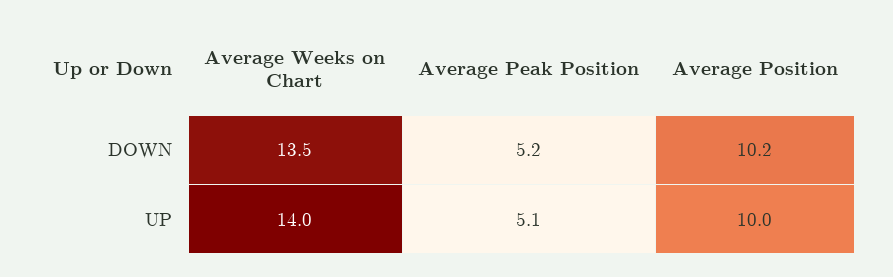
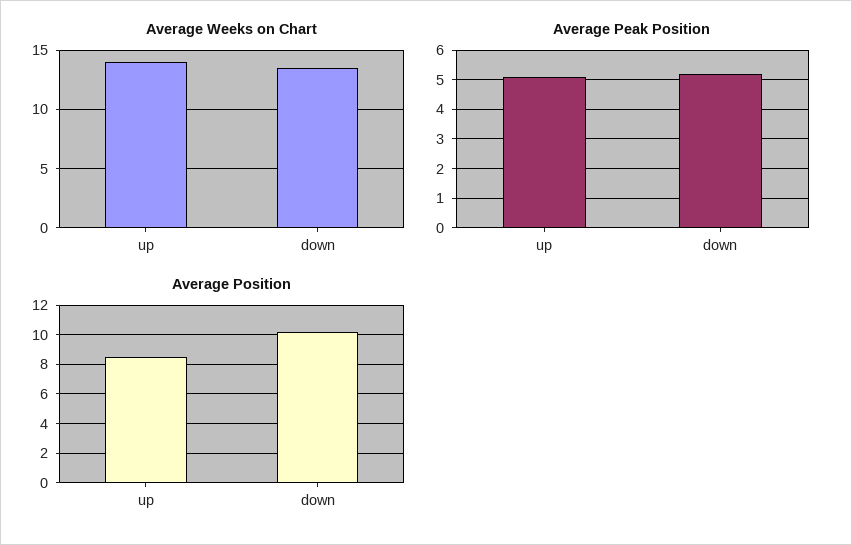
Average Position, UP: 10 -> 8.5

